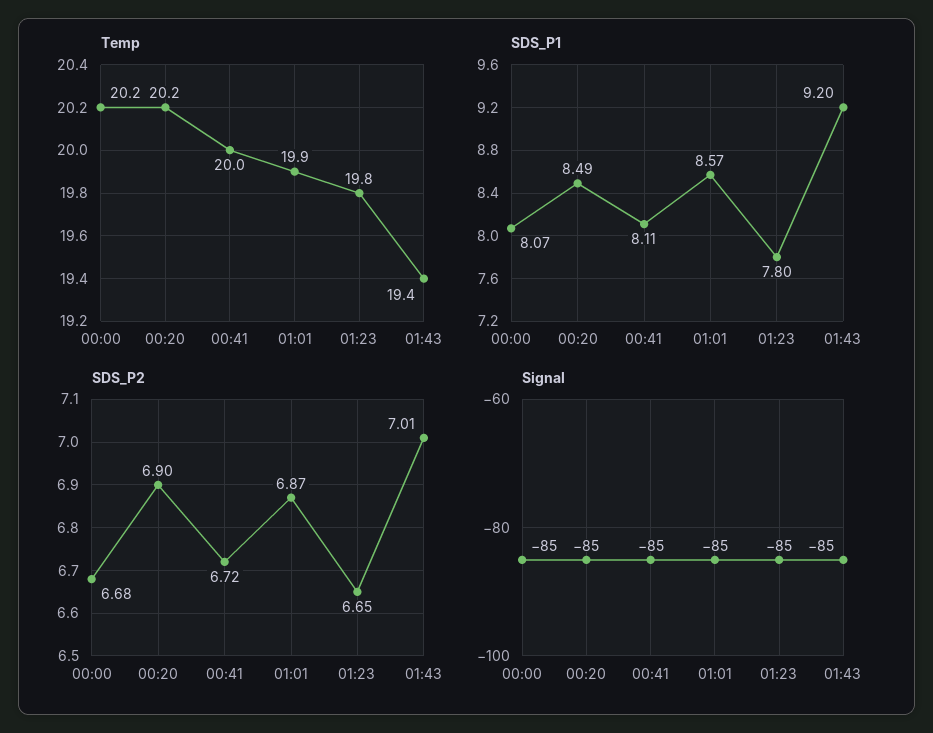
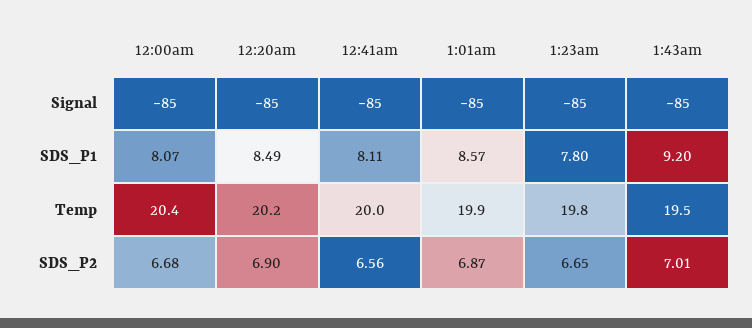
Temp, 00:00: 20.2 -> 20.4
Temp, 01:43: 19.4 -> 19.5
SDS_P2, 00:41: 6.72 -> 6.56

